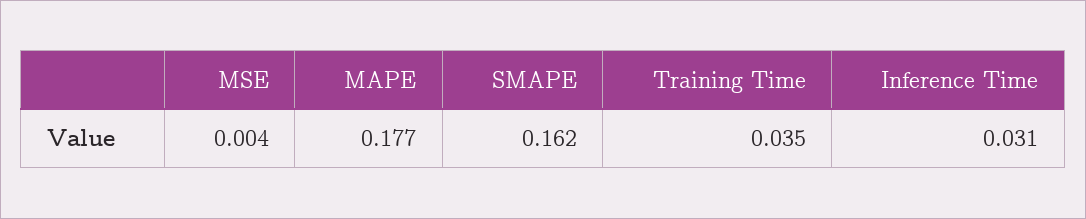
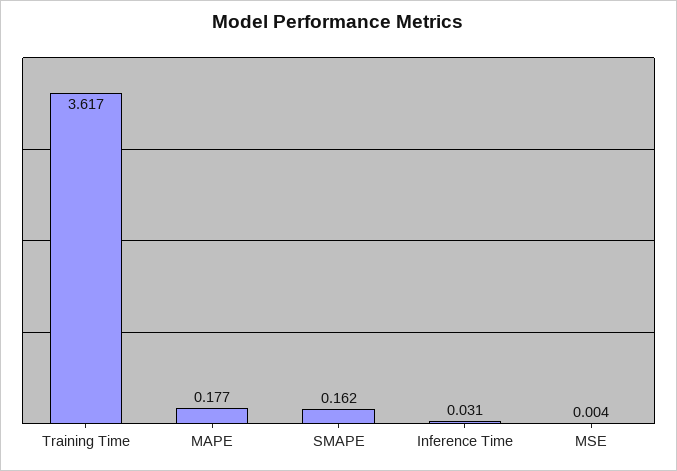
Training Time: 0.035 -> 3.617

